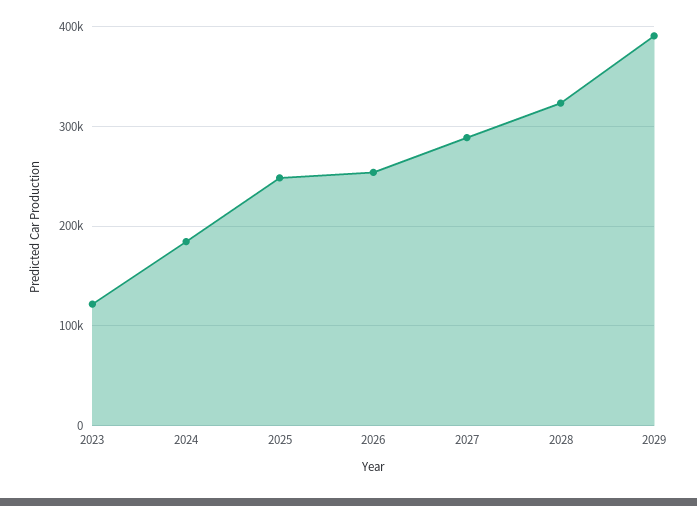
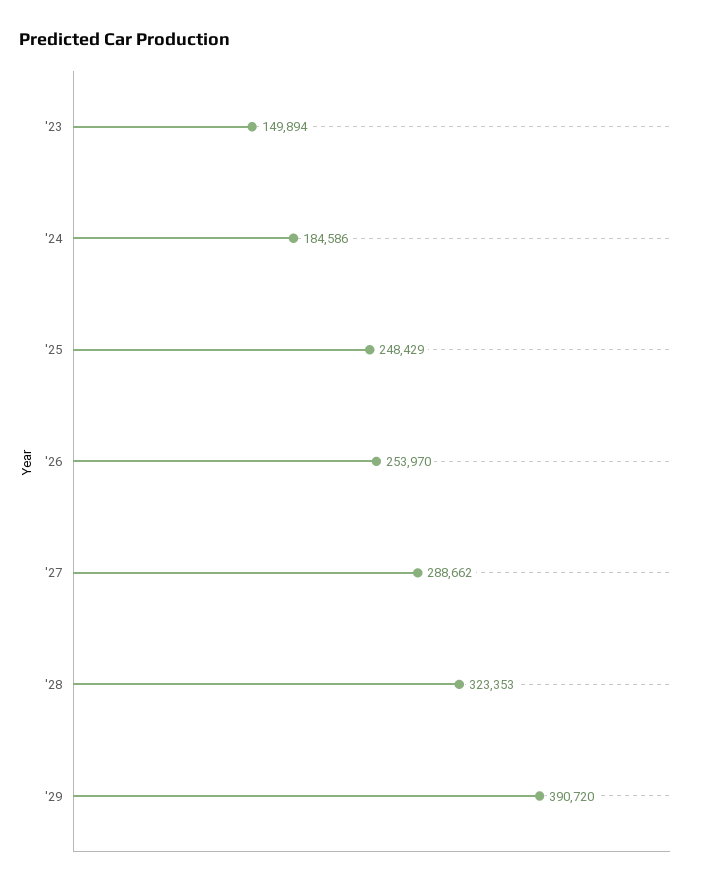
2023: 120000 -> 149894

